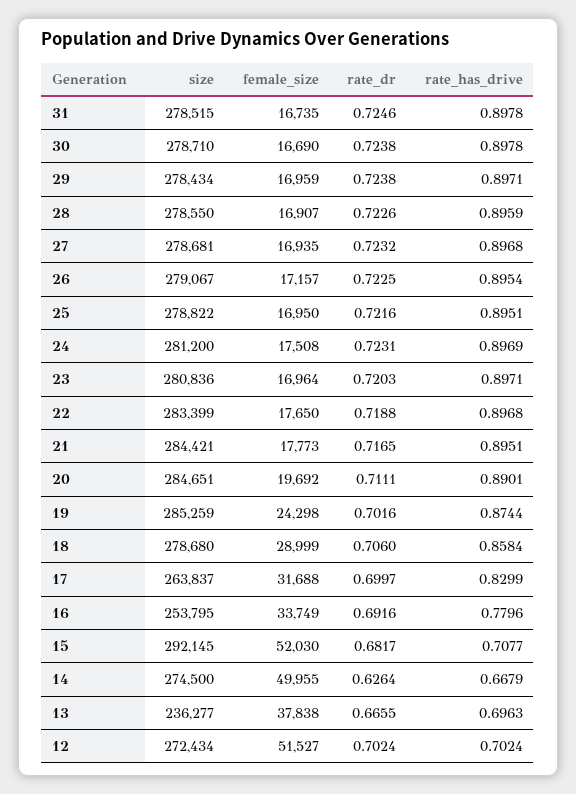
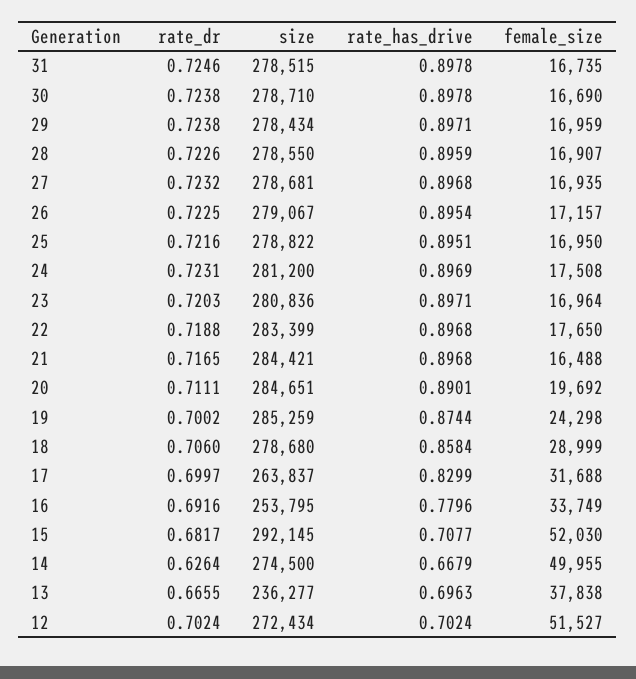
female_size, 21: 17773 -> 16488
rate_has_drive, 21: 0.8951 -> 0.8968
rate_dr, 19: 0.7016 -> 0.7002

